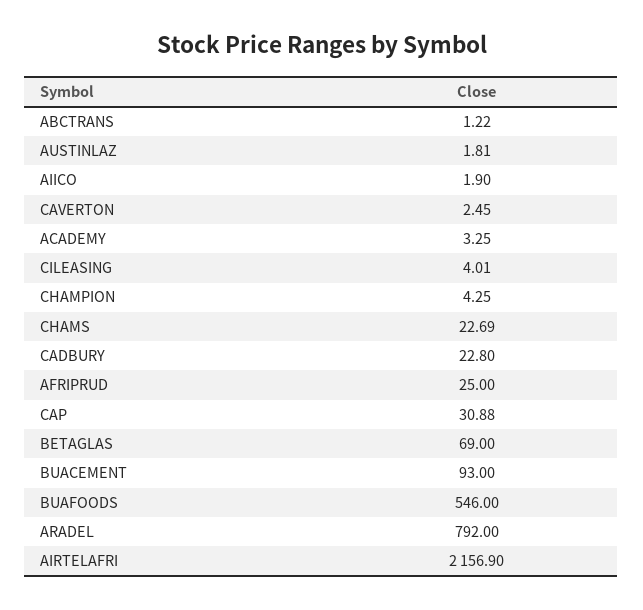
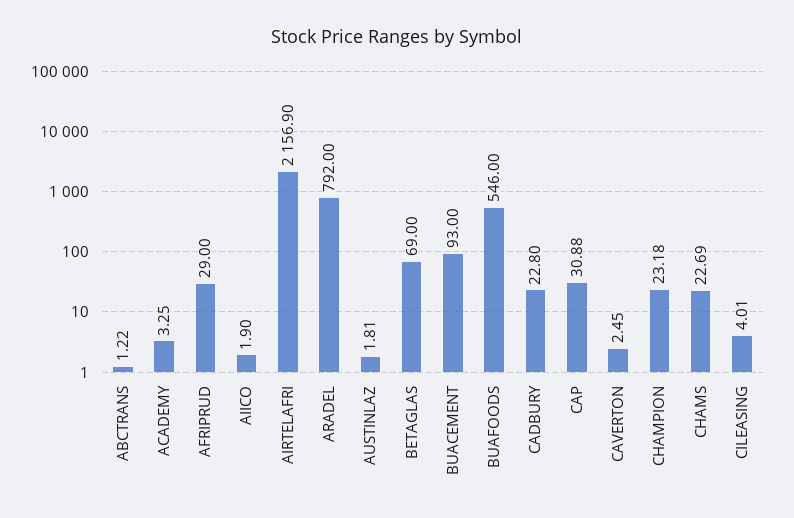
CHAMPION: 4.25 -> 23.18
AFRIPRUD: 25 -> 29

